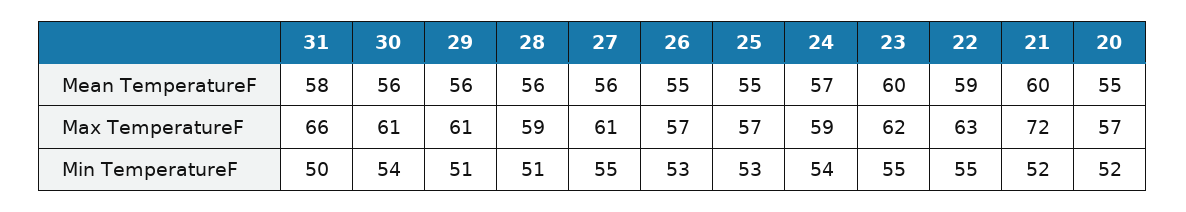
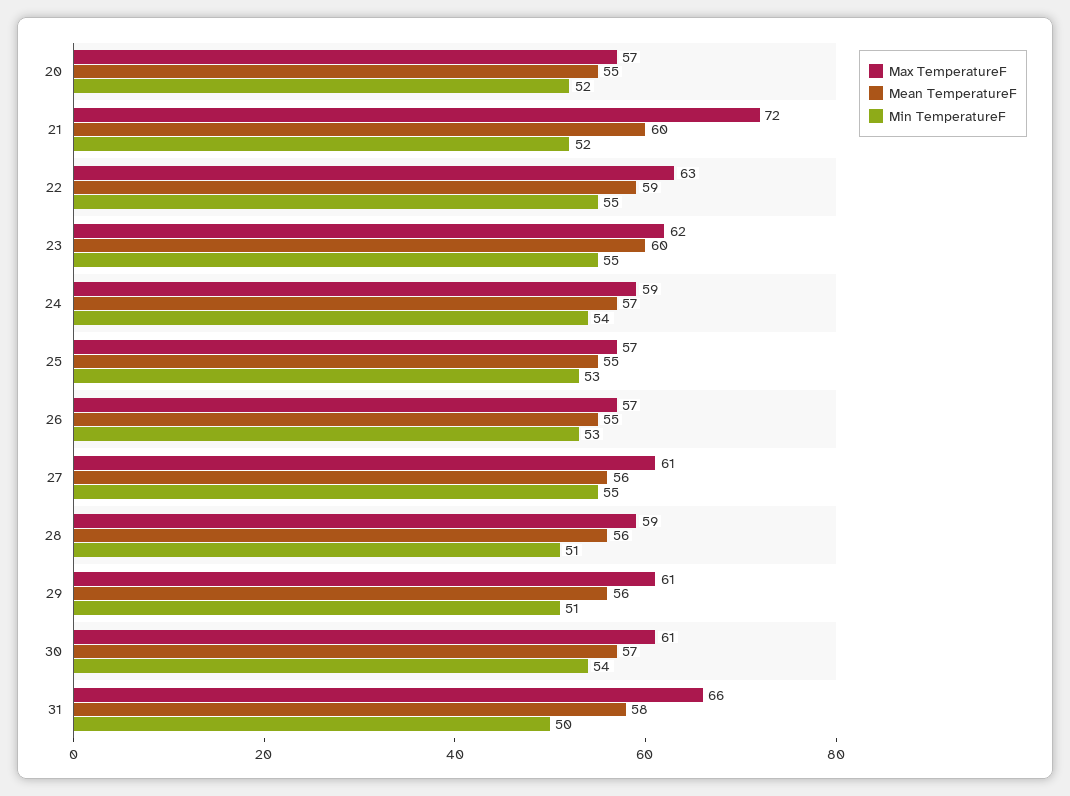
Mean TemperatureF, 30: 56 -> 57

